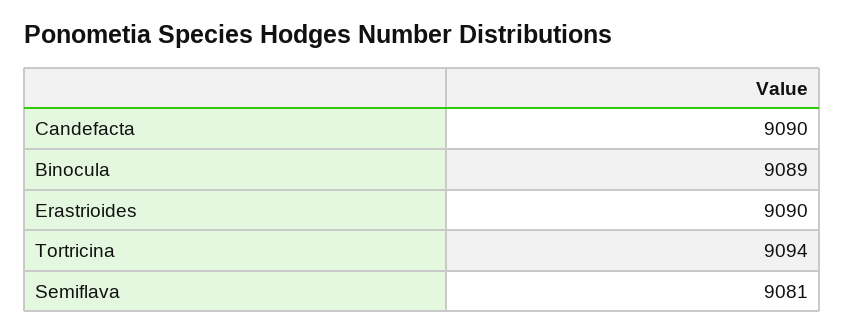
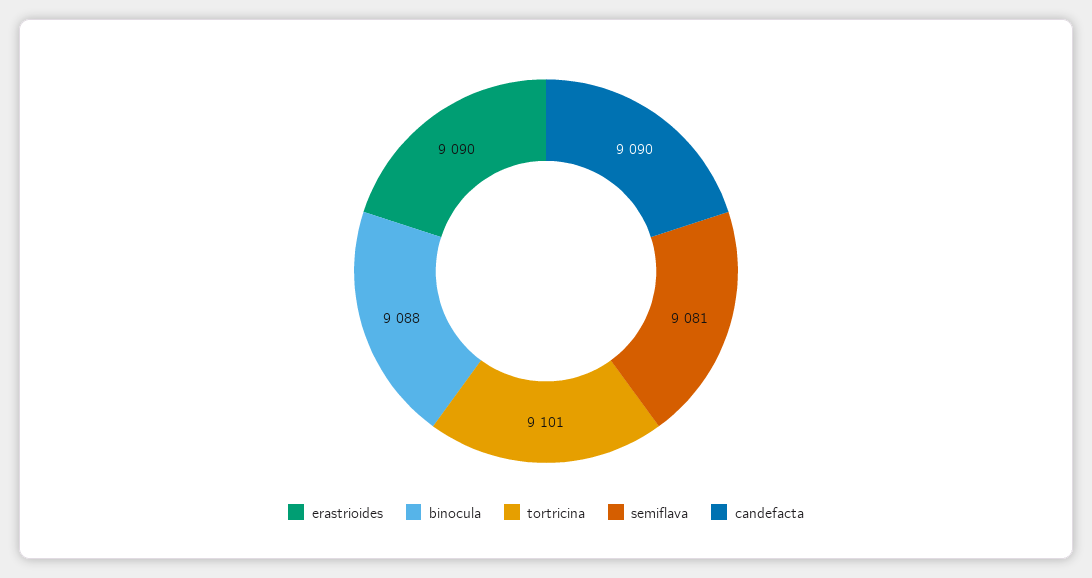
Binocula: 9089 -> 9088
Tortricina: 9094 -> 9101

